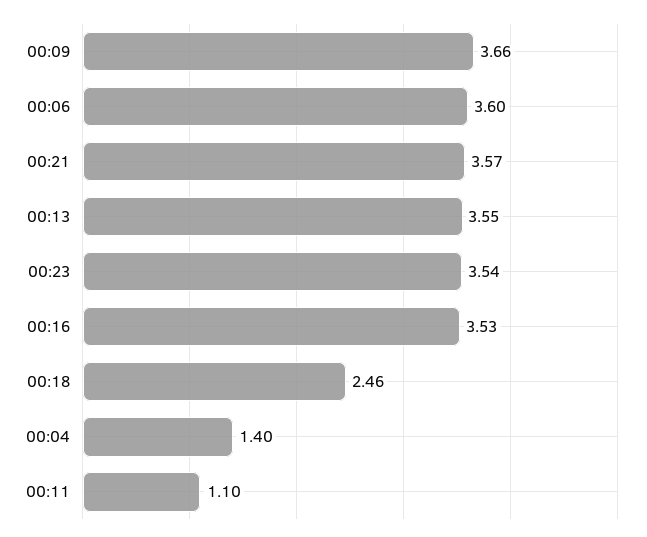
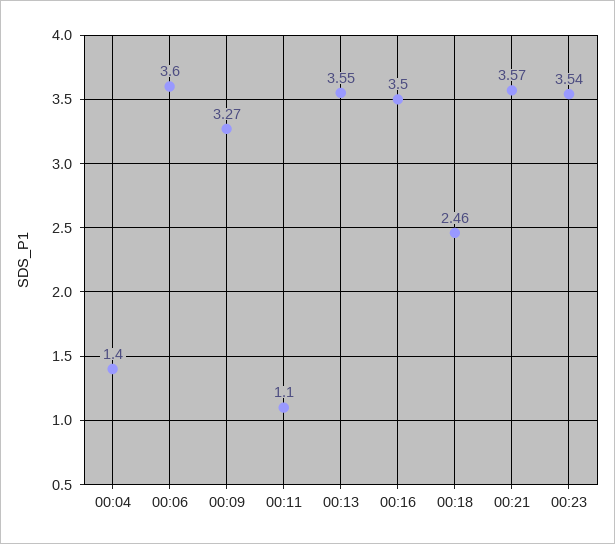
00:09: 3.66 -> 3.27
00:16: 3.53 -> 3.5

